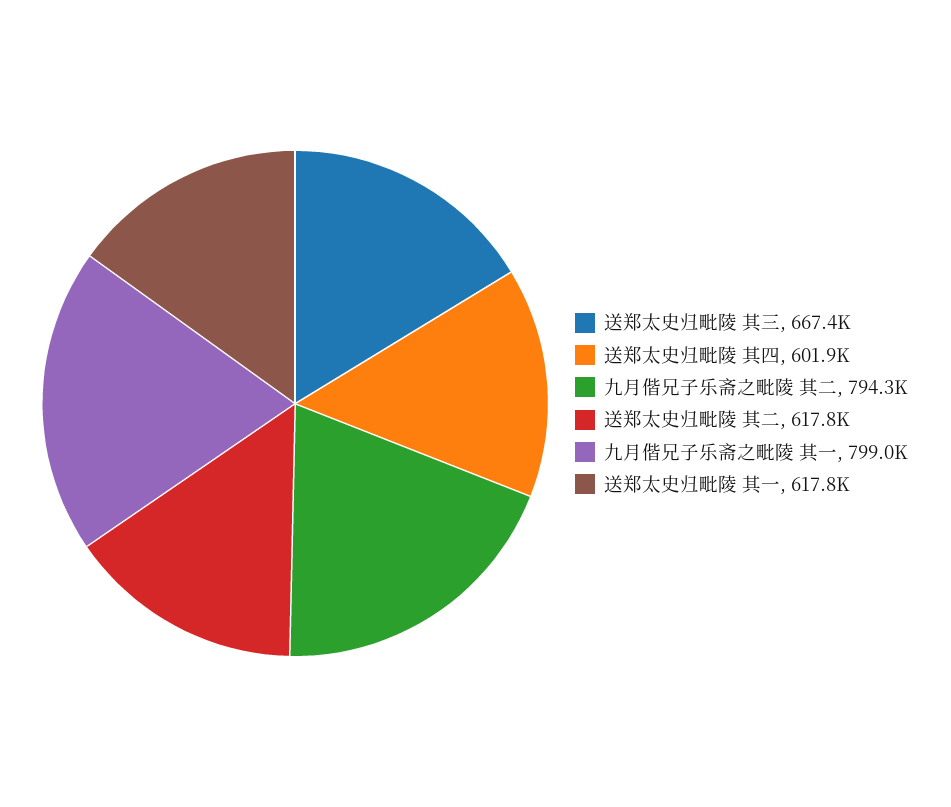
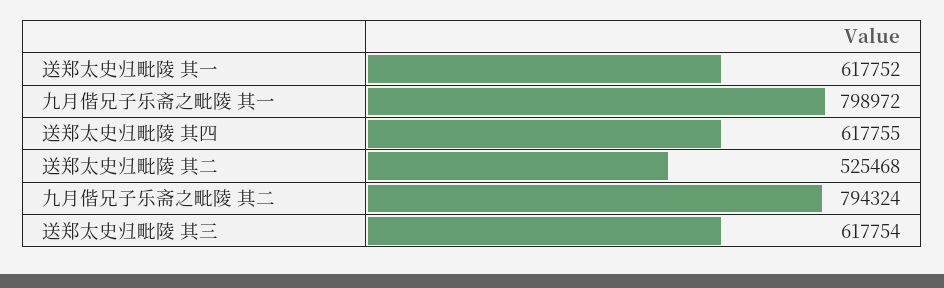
送郑太史归毗陵 其三: 667400 -> 617754
送郑太史归毗陵 其四: 601900 -> 617755
送郑太史归毗陵 其二: 617800 -> 525468

